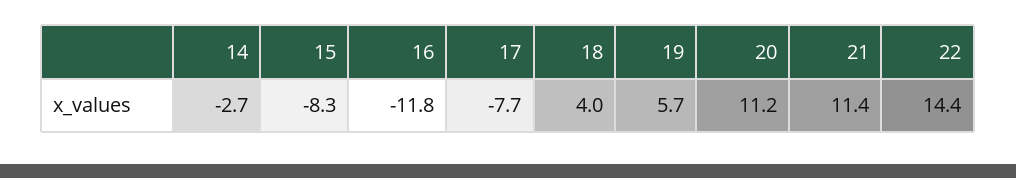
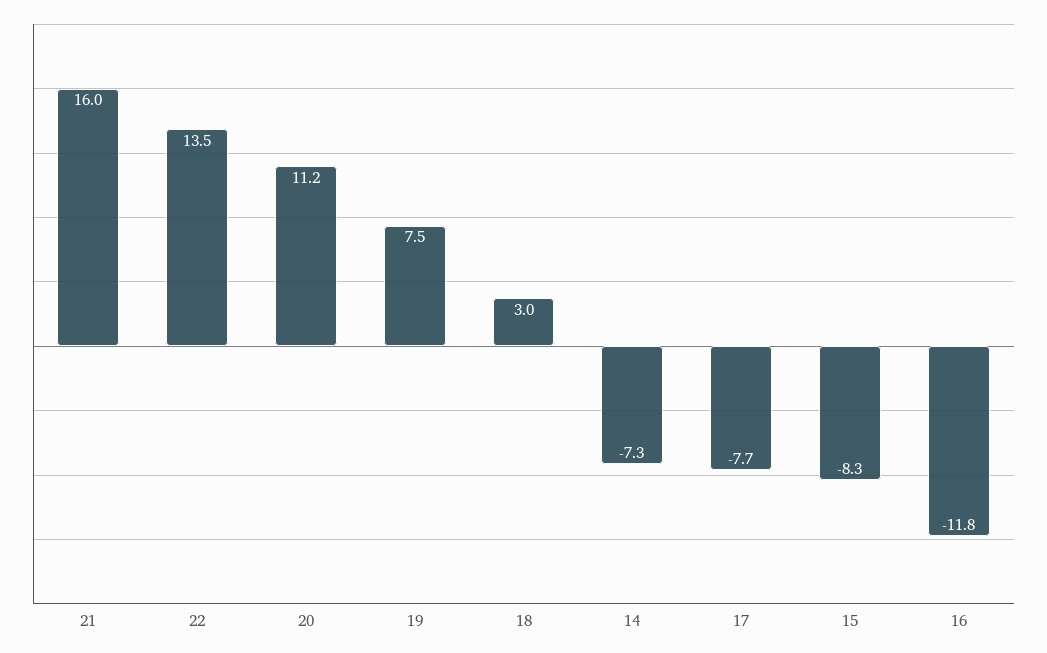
14: -2.7 -> -7.3
18: 4 -> 3
19: 5.7 -> 7.5
21: 11.4 -> 16
22: 14.4 -> 13.5

